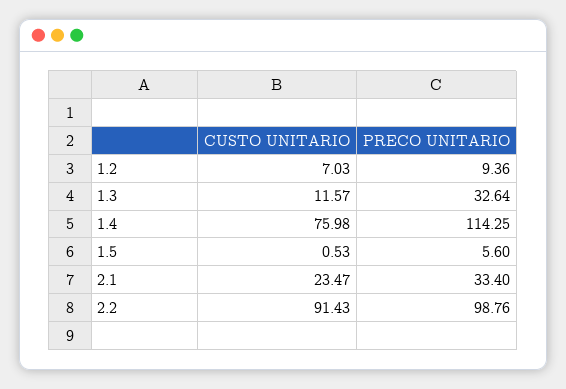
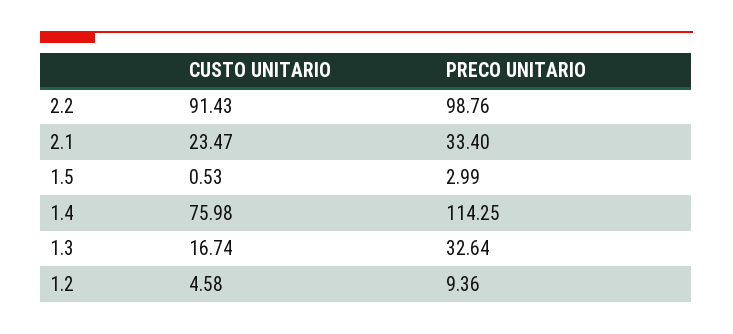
CUSTO UNITARIO, 1.2: 7.03 -> 4.58
CUSTO UNITARIO, 1.3: 11.57 -> 16.74
PRECO UNITARIO, 1.5: 5.6 -> 2.99

